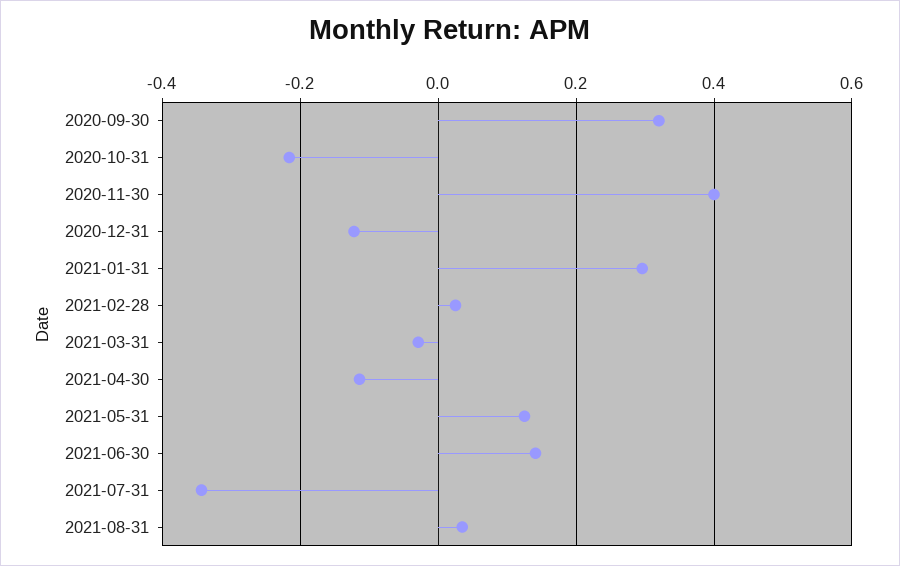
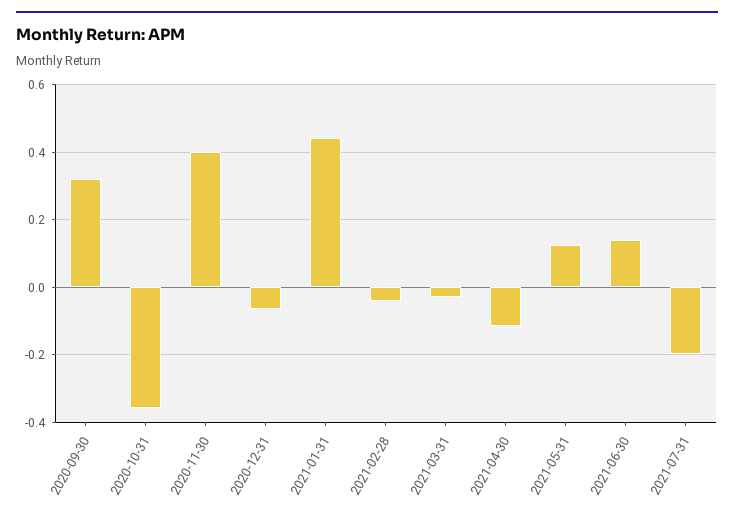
2020-10-31: -0.22 -> -0.36
2020-12-31: -0.12 -> -0.06
2021-01-31: 0.3 -> 0.44
2021-02-28: 0.02 -> -0.04
2021-07-31: -0.34 -> -0.2
2021-08-31: 0.04 -> none

